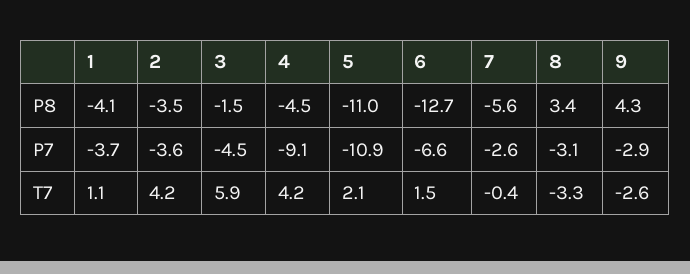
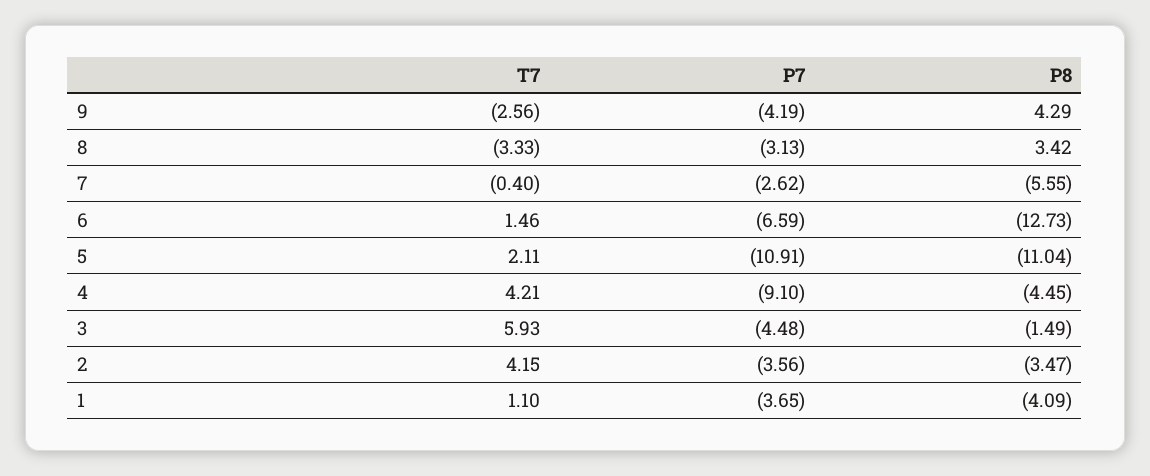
9, P7: -2.9 -> -4.19

